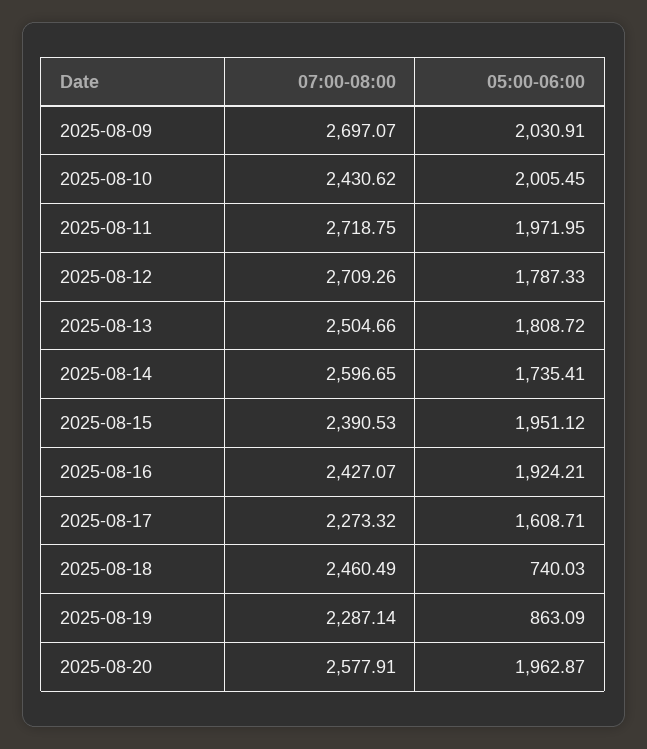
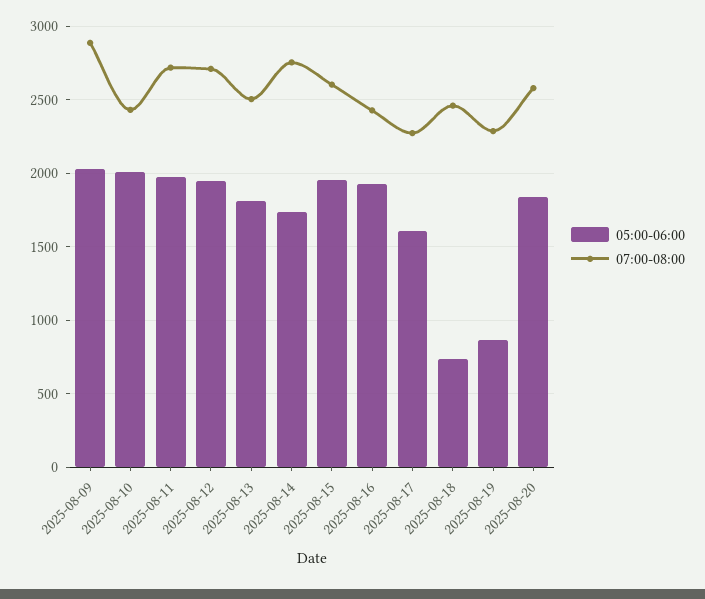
07:00-08:00, 2025-08-09: 2697.07 -> 2900
05:00-06:00, 2025-08-12: 1787.33 -> 1950
07:00-08:00, 2025-08-14: 2596.65 -> 2750
07:00-08:00, 2025-08-15: 2390.53 -> 2600
05:00-06:00, 2025-08-20: 1962.87 -> 1850

